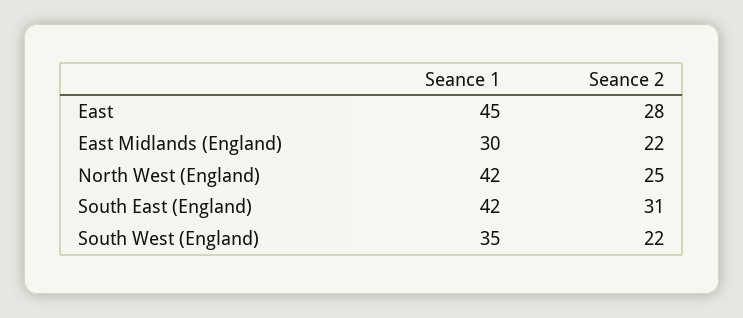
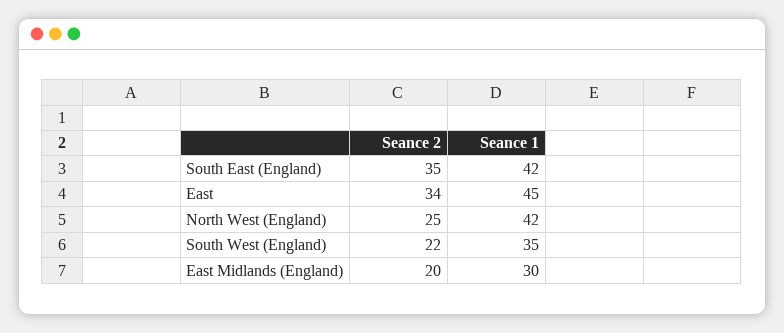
Seance 2, East: 28 -> 34
Seance 2, East Midlands (England): 22 -> 20
Seance 2, South East (England): 31 -> 35

